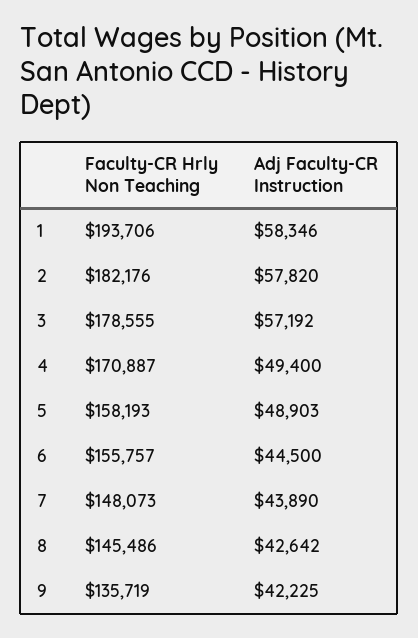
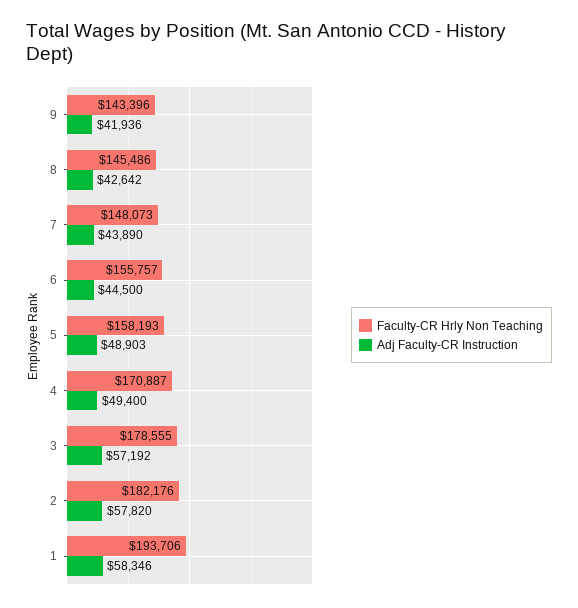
Faculty-CR Hrly Non Teaching, 9: 135719 -> 143396
Adj Faculty-CR Instruction, 9: 42225 -> 41936

